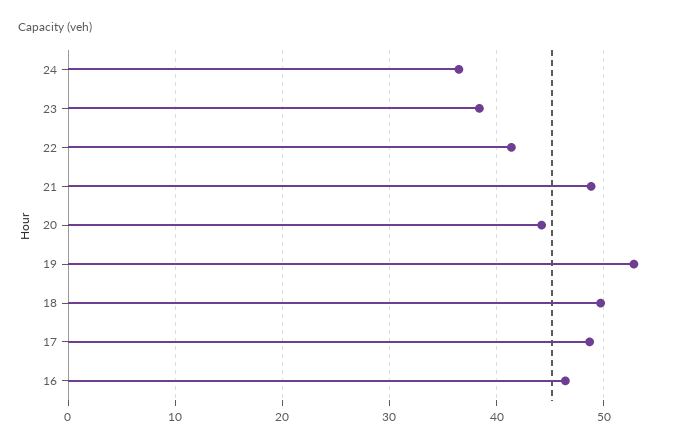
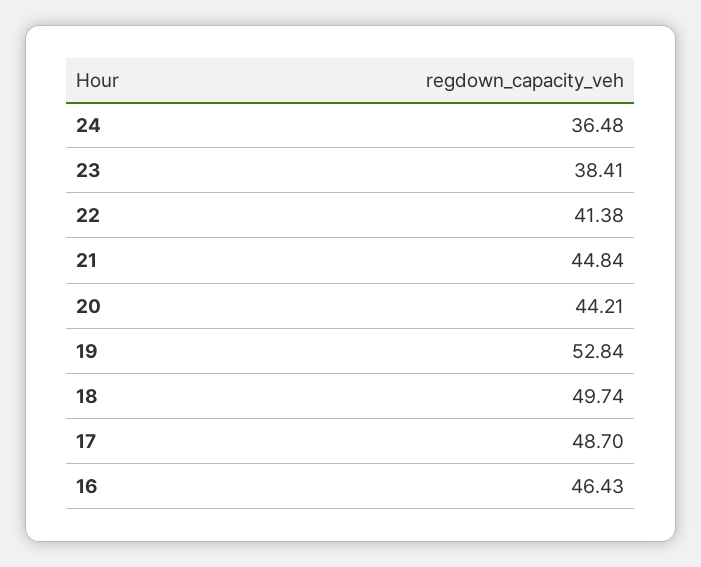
21: 49 -> 44.84

